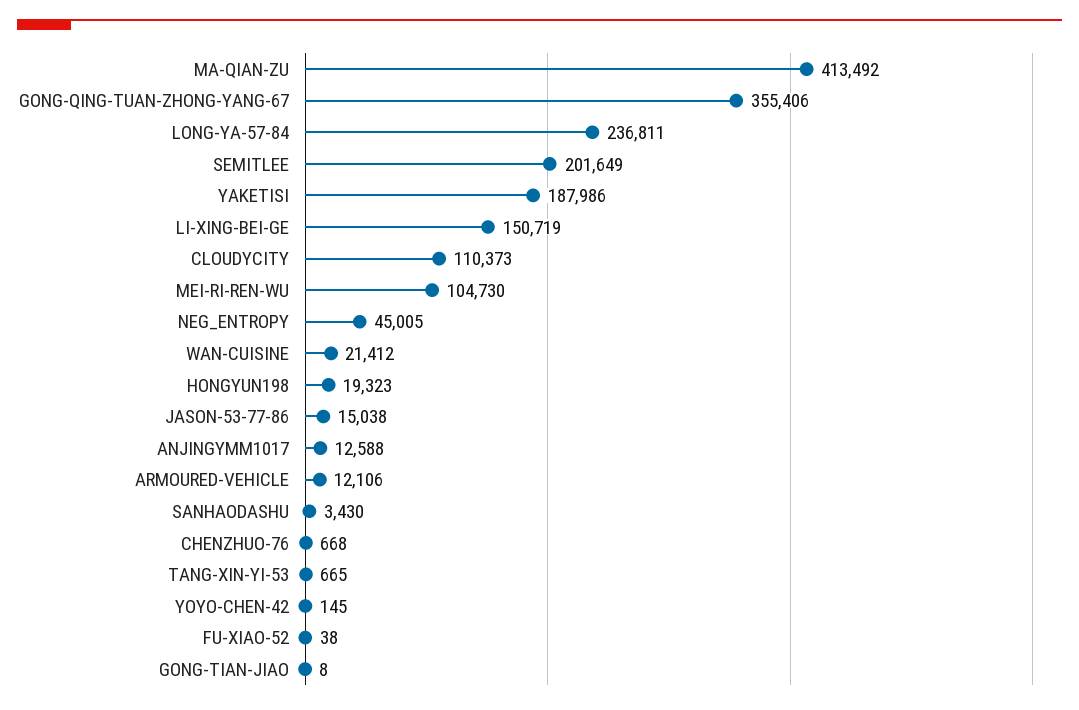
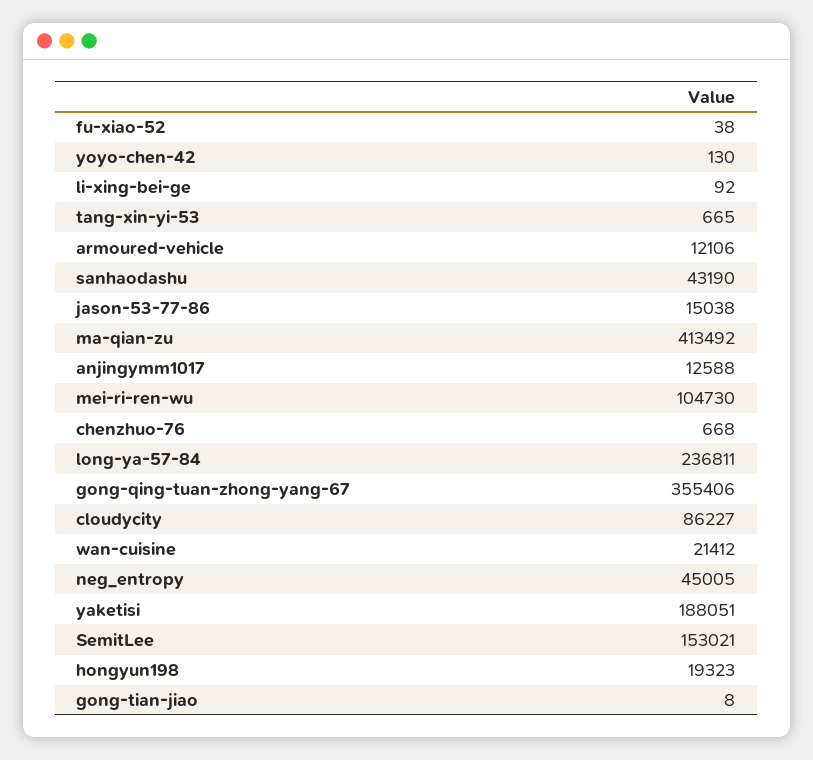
SEMITLEE: 201649 -> 153021
YAKETISI: 187986 -> 188051
LI-XING-BEI-GE: 150719 -> 92
CLOUDYCITY: 110373 -> 86227
SANHAODASHU: 3430 -> 43190
YOYO-CHEN-42: 145 -> 130

